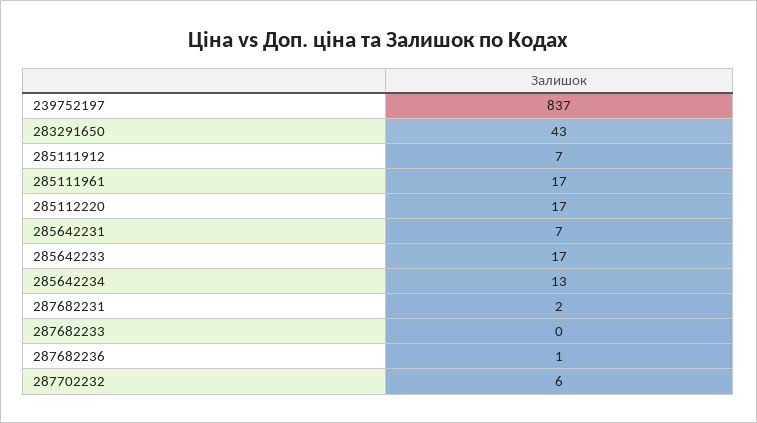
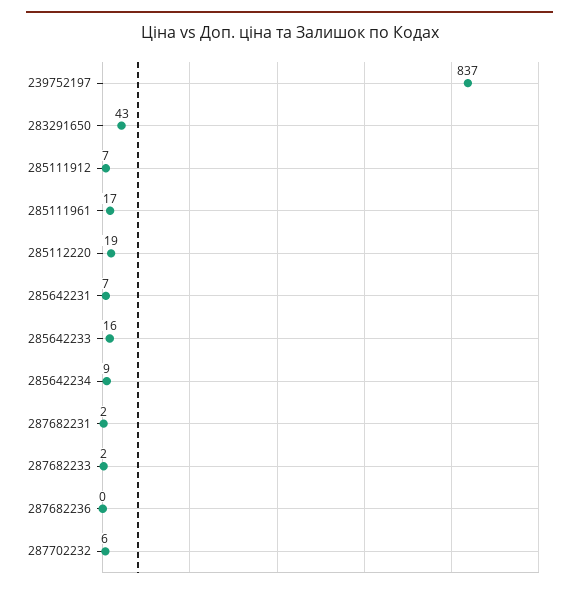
285112220: 17 -> 19
285642233: 17 -> 16
285642234: 13 -> 9
287682233: 0 -> 2
287682236: 1 -> 0

